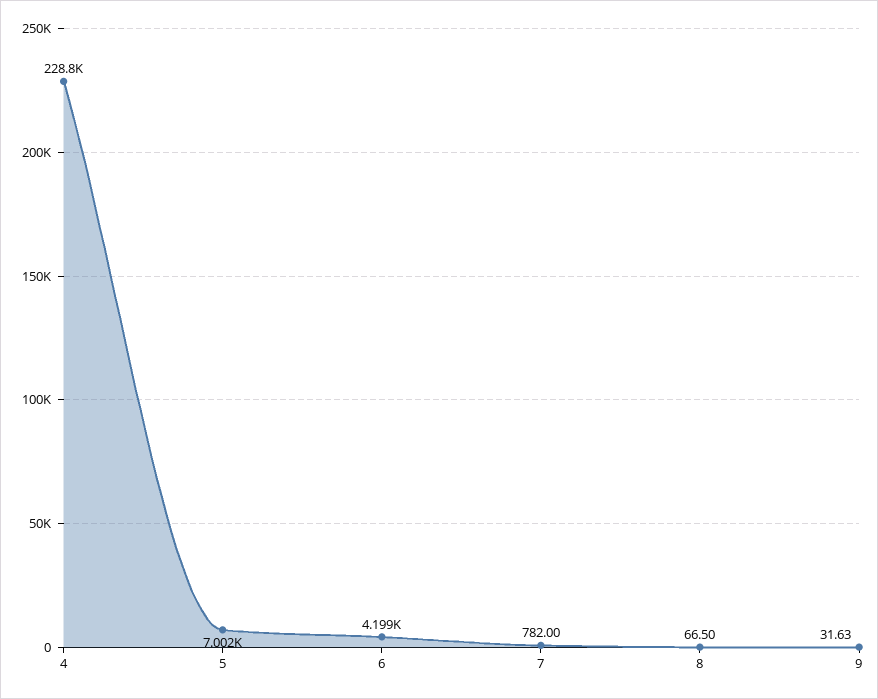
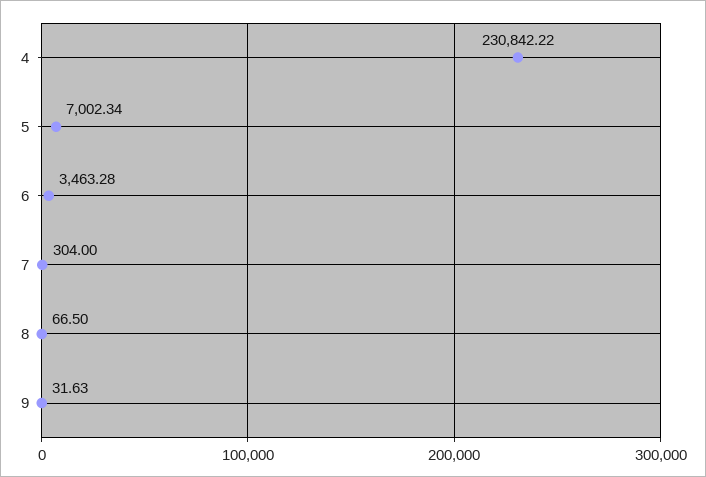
4: 228800 -> 230842.22
6: 4199 -> 3463.28
7: 782 -> 304

